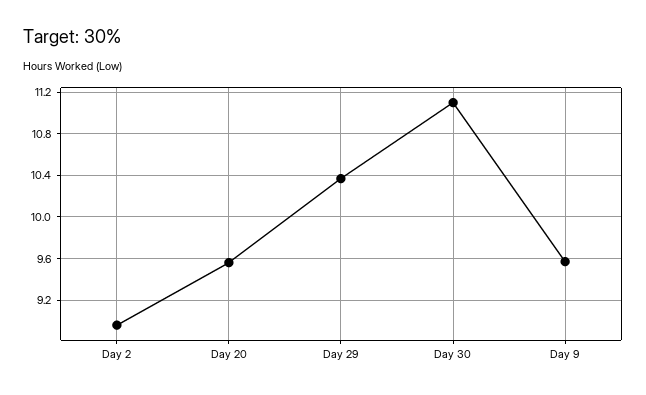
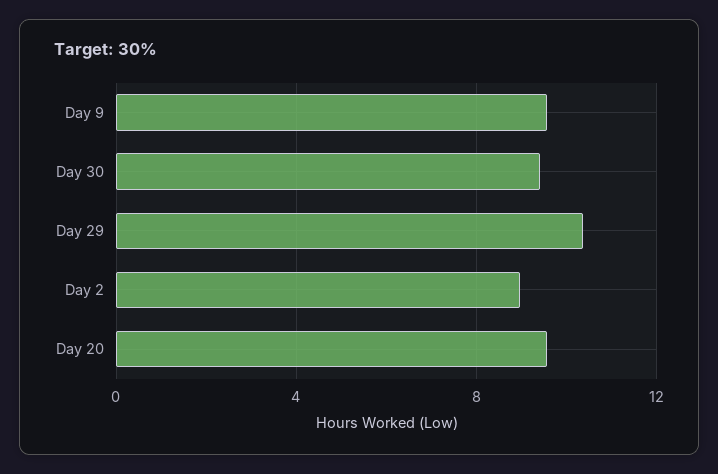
Day 30: 11.1 -> 9.5

